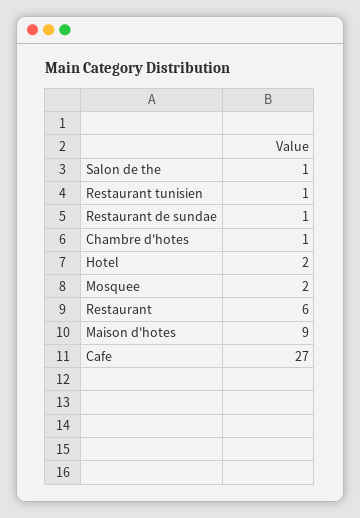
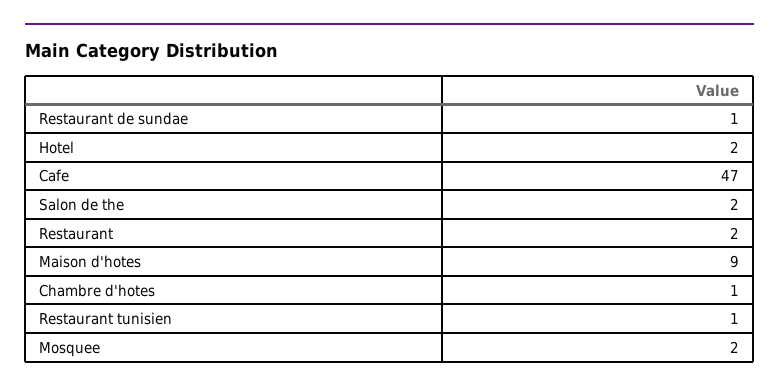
Salon de the: 1 -> 2
Restaurant: 6 -> 2
Cafe: 27 -> 47

